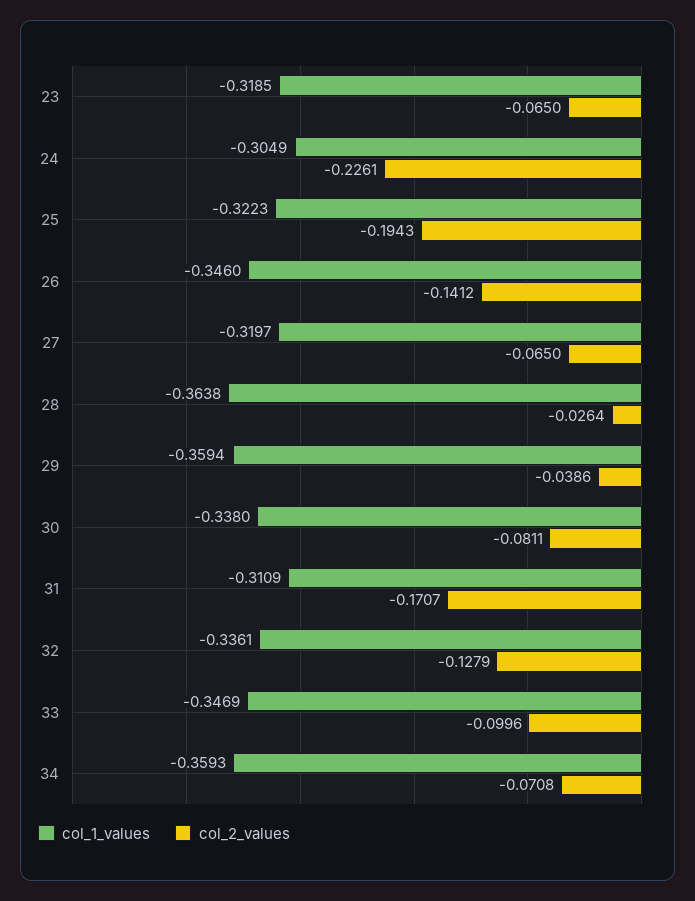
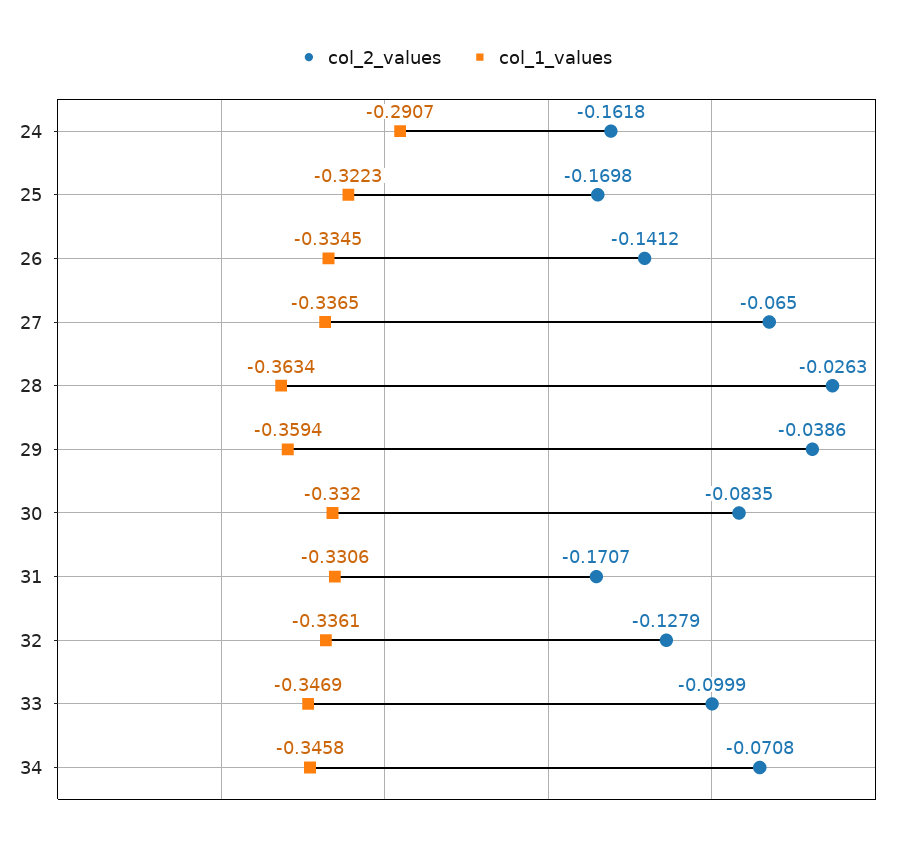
col_1_values, 23: -0.3185 -> none
col_2_values, 23: -0.065 -> none
col_1_values, 24: -0.3049 -> -0.2907
col_2_values, 24: -0.2261 -> -0.1618
col_2_values, 25: -0.1943 -> -0.1698
col_1_values, 26: -0.346 -> -0.3345
col_1_values, 27: -0.3197 -> -0.3365
col_1_values, 28: -0.3638 -> -0.3634
col_2_values, 28: -0.0264 -> -0.0263
col_1_values, 30: -0.338 -> -0.332
col_2_values, 30: -0.0811 -> -0.0835
col_1_values, 31: -0.3109 -> -0.3306
col_2_values, 33: -0.0996 -> -0.0999
col_1_values, 34: -0.3593 -> -0.3458

